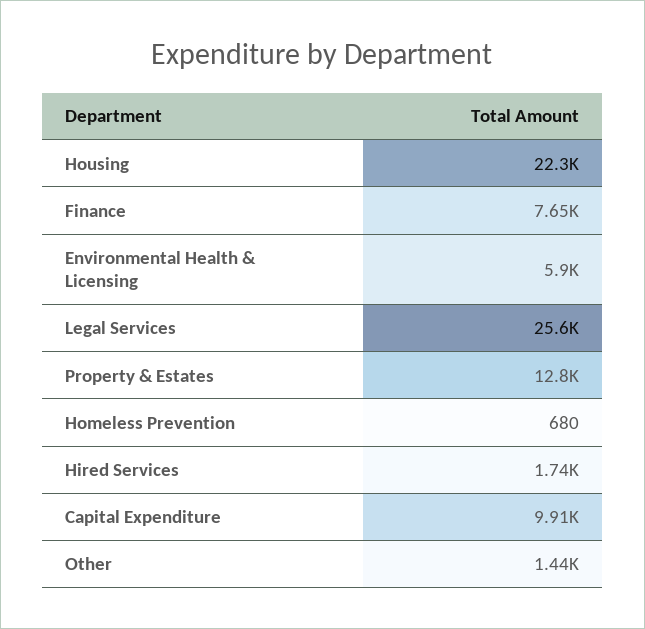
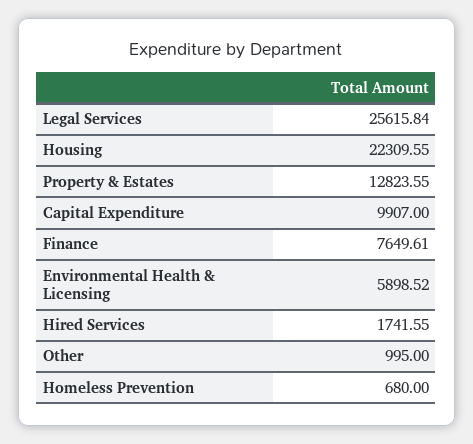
Other: 1440 -> 995

